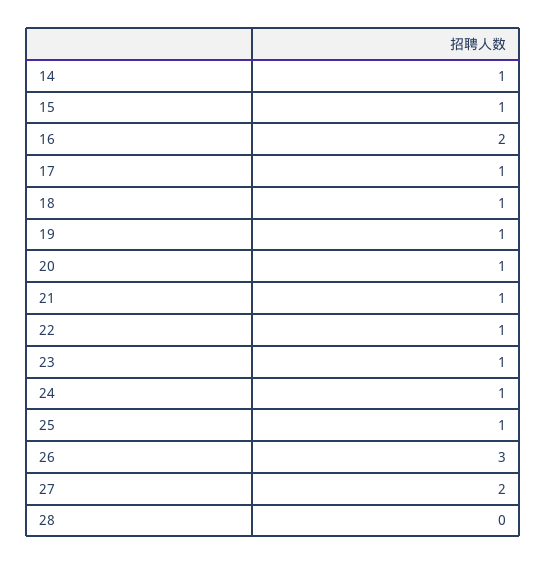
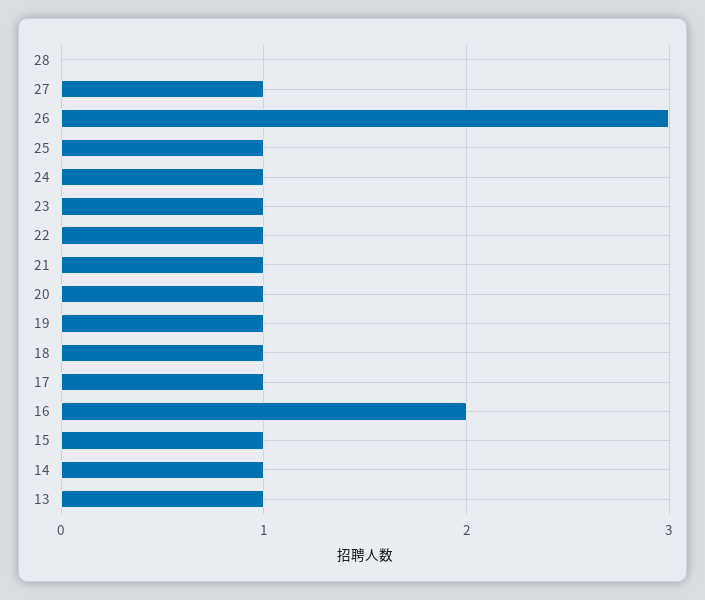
27: 2 -> 1
13: none -> 1

